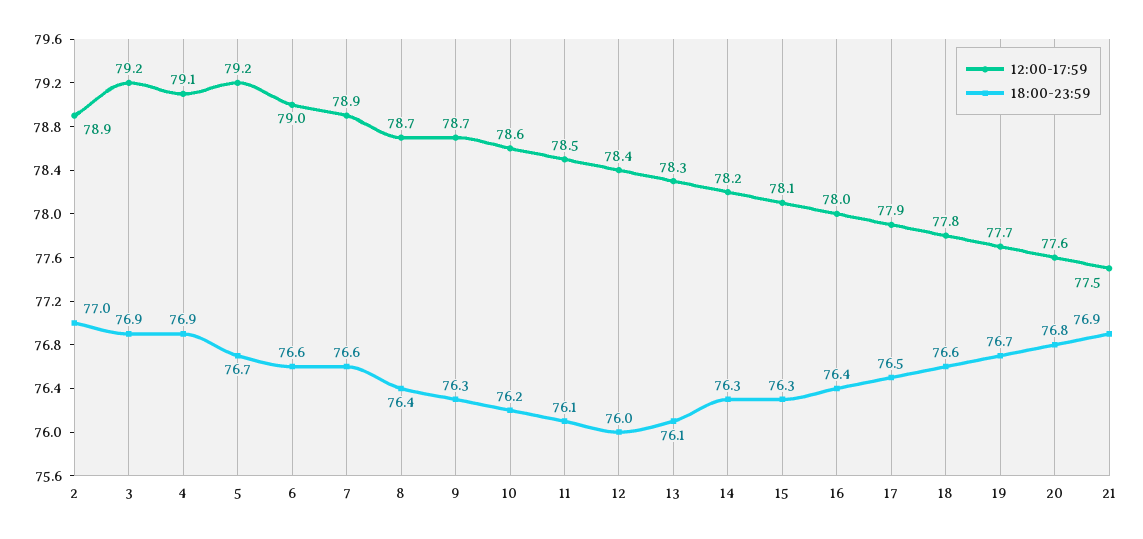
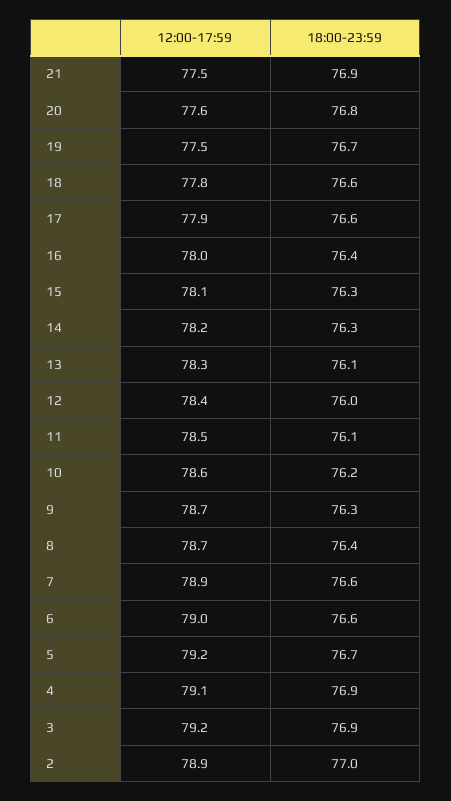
18:00-23:59, 17: 76.5 -> 76.6
12:00-17:59, 19: 77.7 -> 77.5

